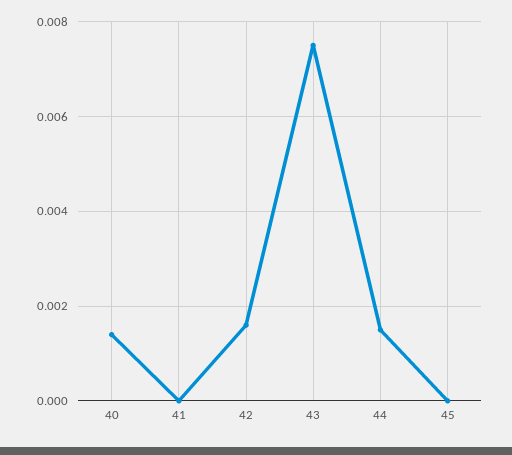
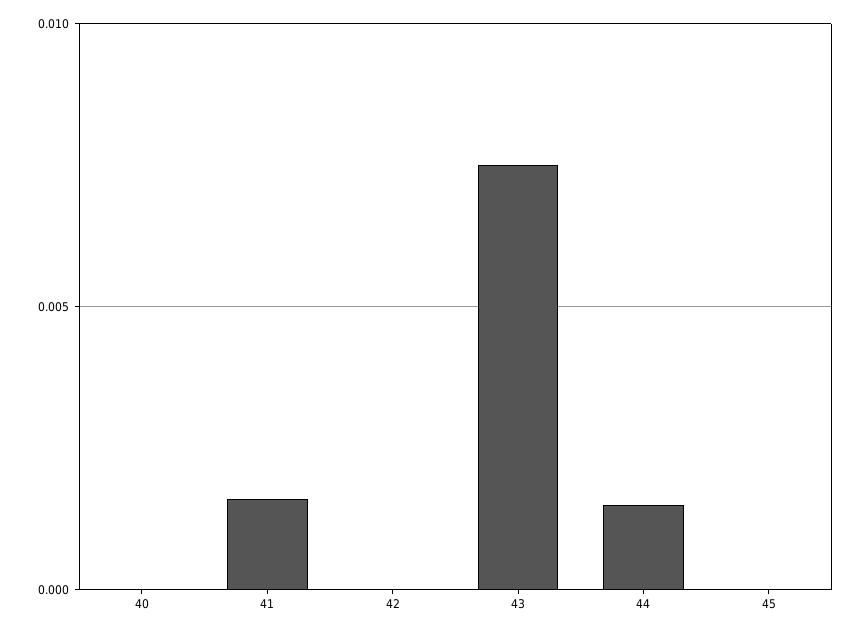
40: 0.0015 -> 0
41: 0 -> 0.0015
42: 0.0015 -> 0

